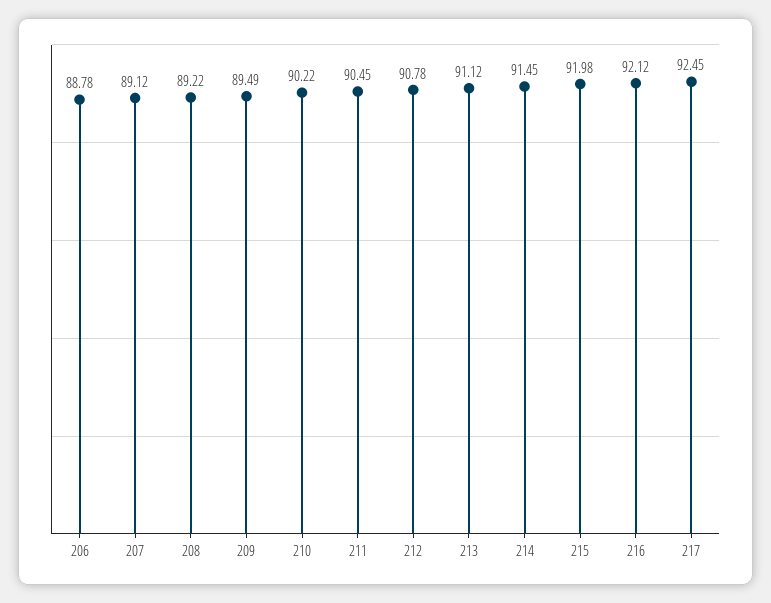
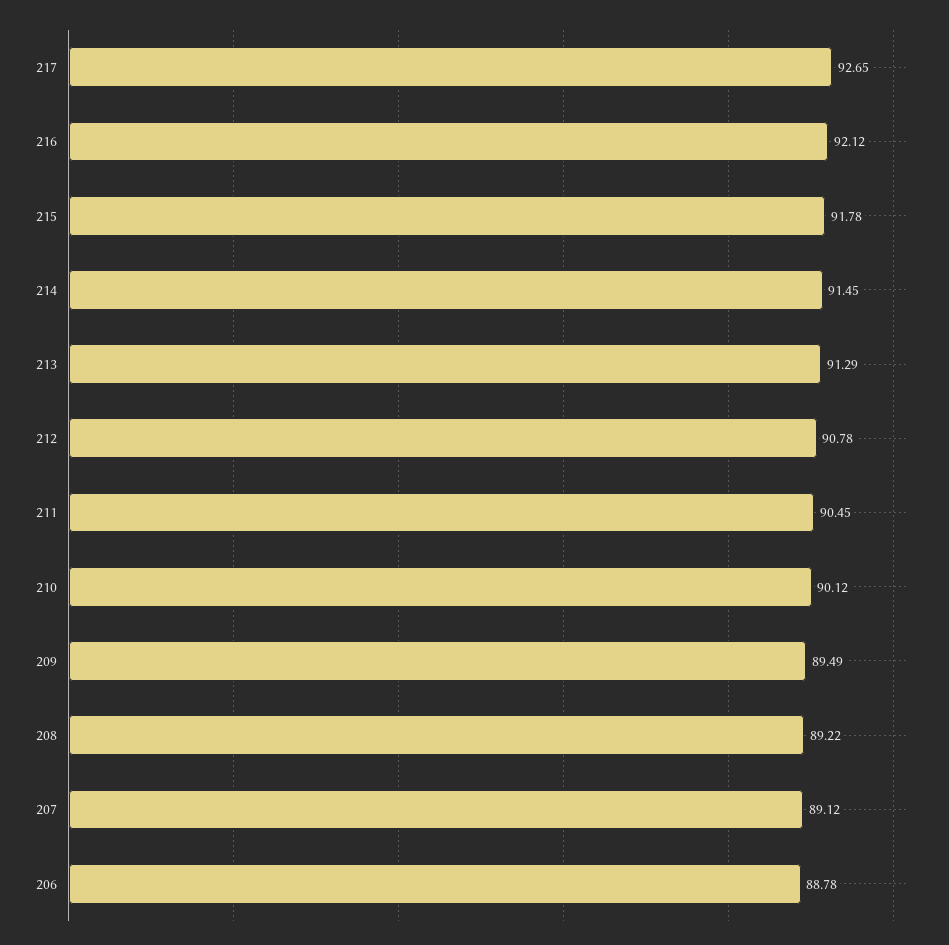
210: 90.22 -> 90.12
213: 91.12 -> 91.29
215: 91.98 -> 91.78
217: 92.45 -> 92.65

